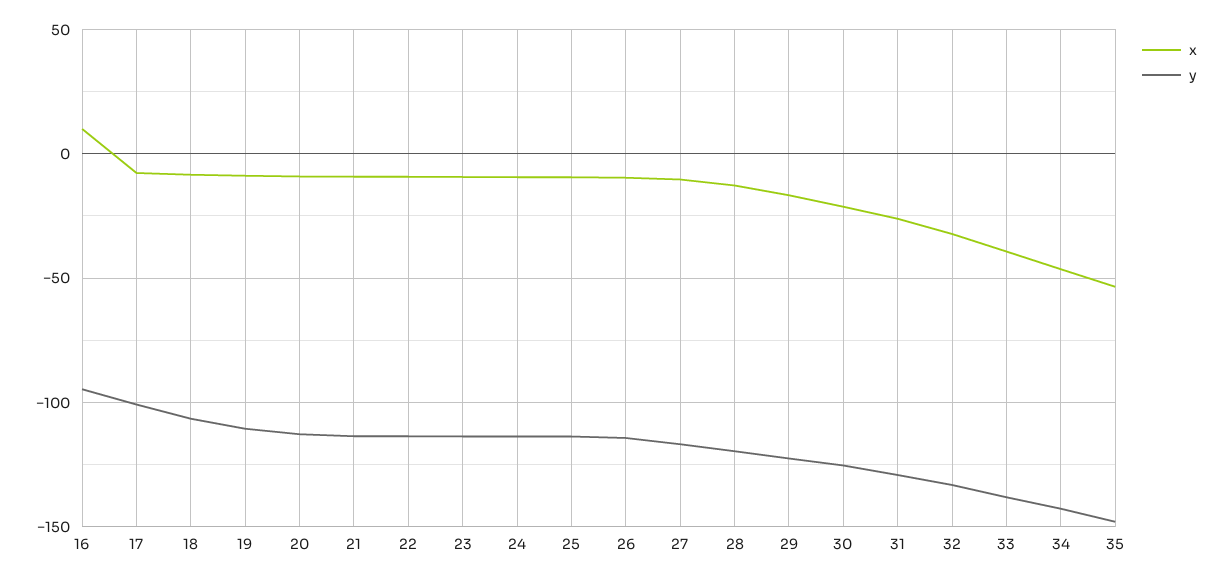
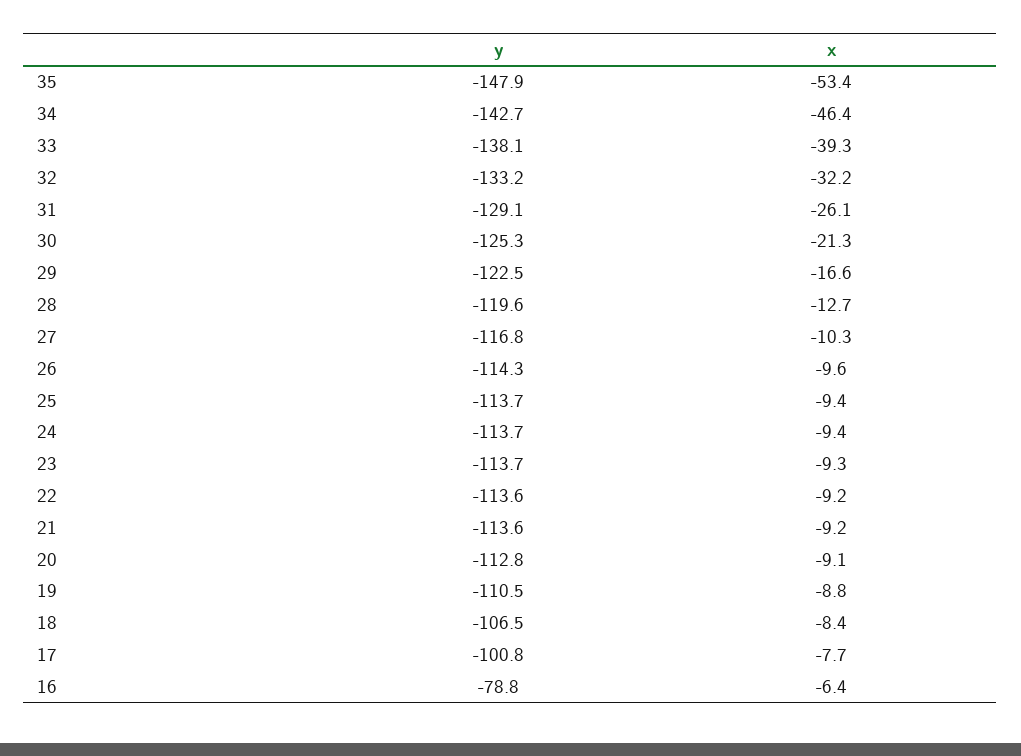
x, 16: 10 -> -6.4
y, 16: -95 -> -78.8

